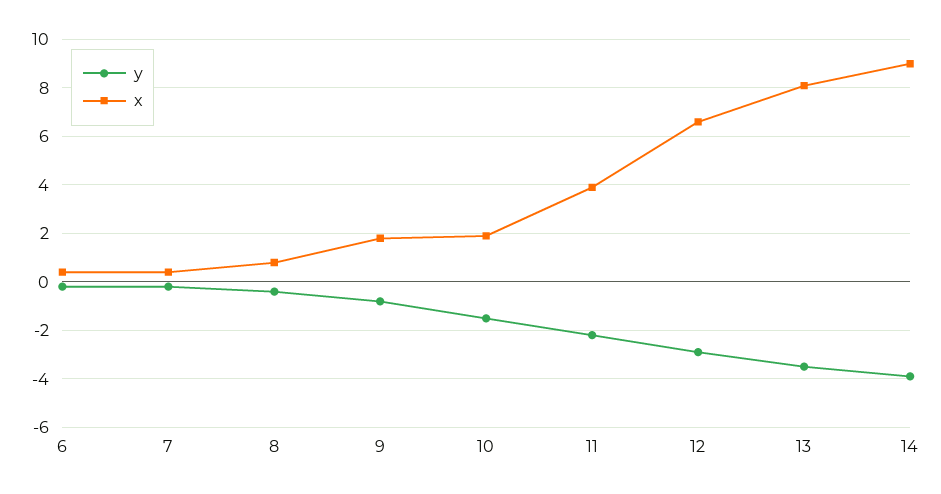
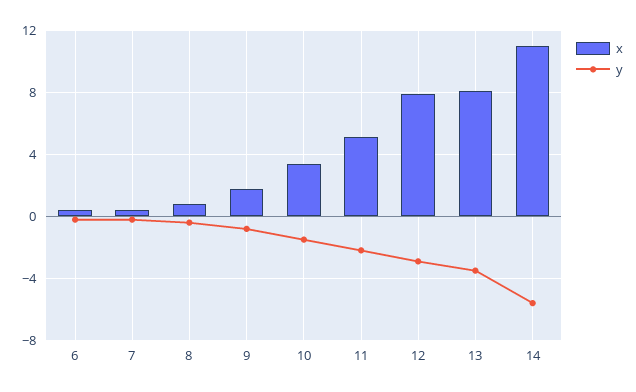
x, 10: 2 -> 3.5
x, 11: 4 -> 5
x, 12: 6.5 -> 8
y, 14: -4 -> -5.5
x, 14: 9 -> 11

